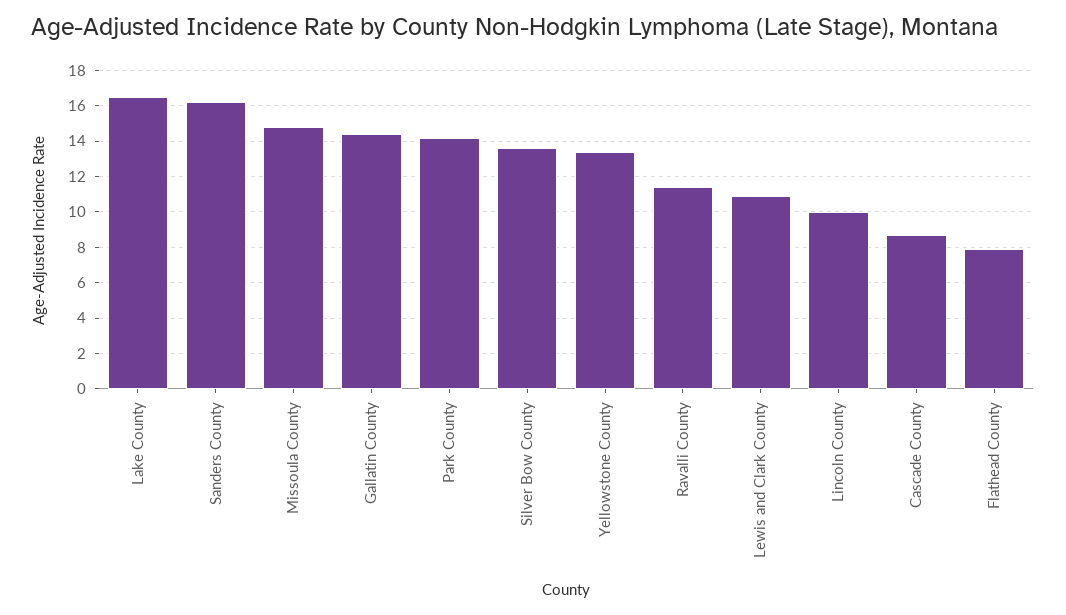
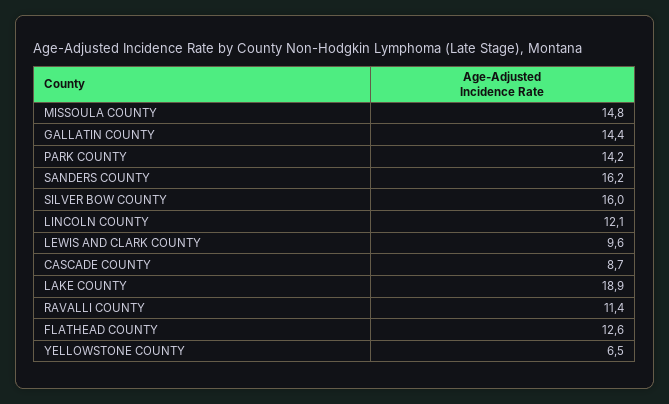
Lake County: 16.5 -> 18.9
Silver Bow County: 13.5 -> 16
Yellowstone County: 13.5 -> 6.5
Lewis and Clark County: 11 -> 9.6
Lincoln County: 10 -> 12.1
Flathead County: 8 -> 12.6

